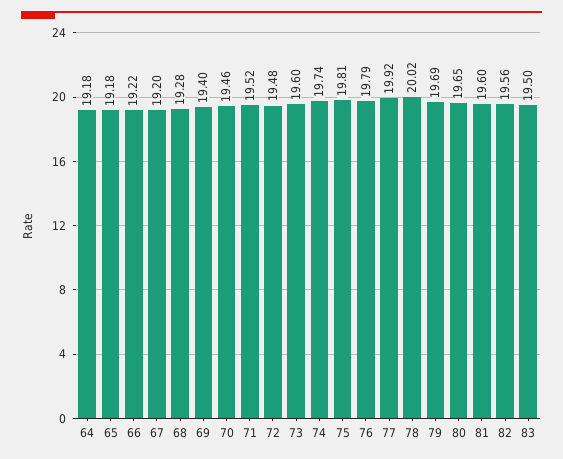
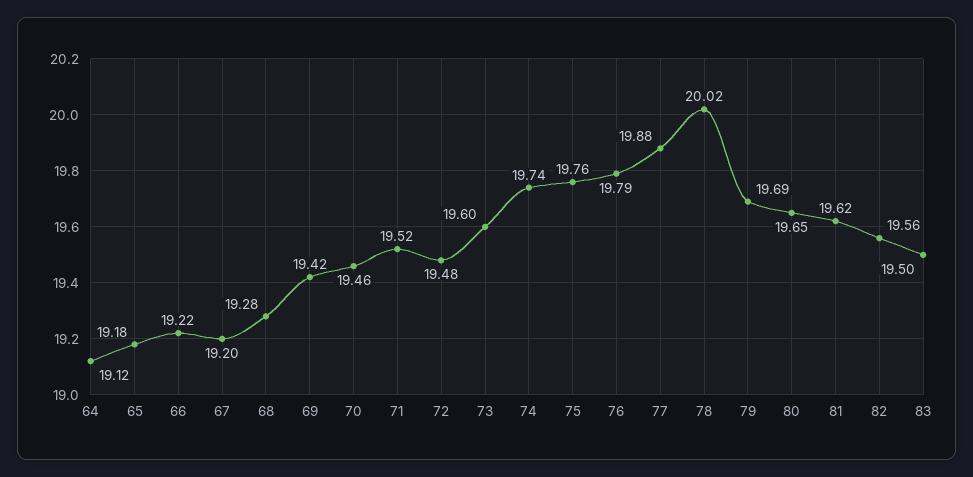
64: 19.18 -> 19.12
69: 19.4 -> 19.42
75: 19.81 -> 19.76
77: 19.92 -> 19.88
81: 19.6 -> 19.62

